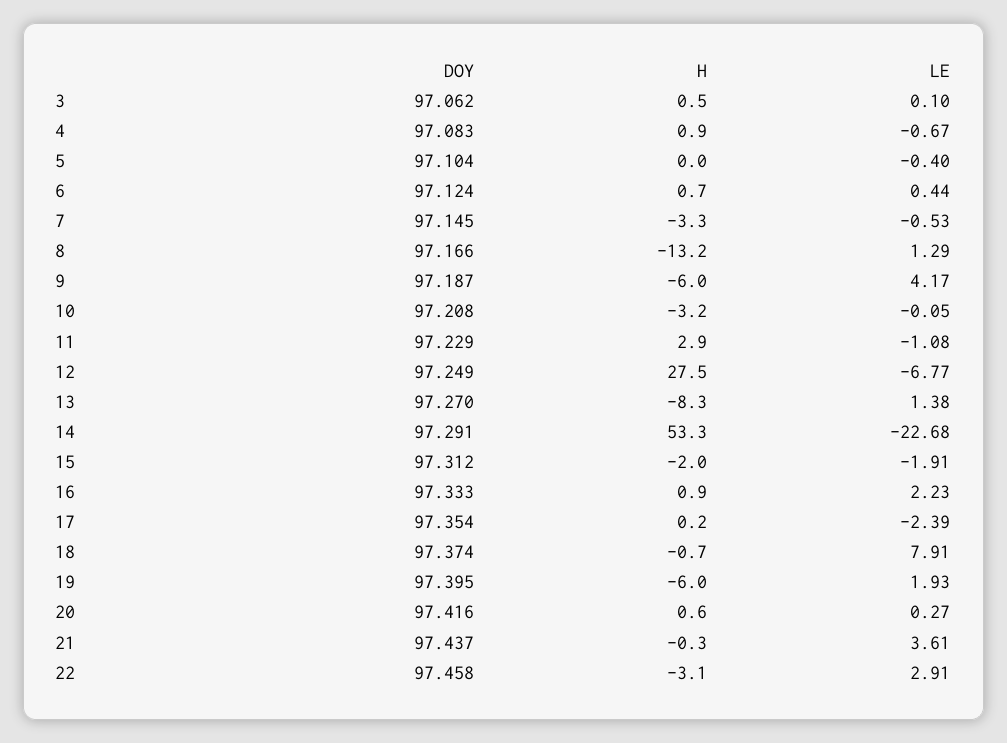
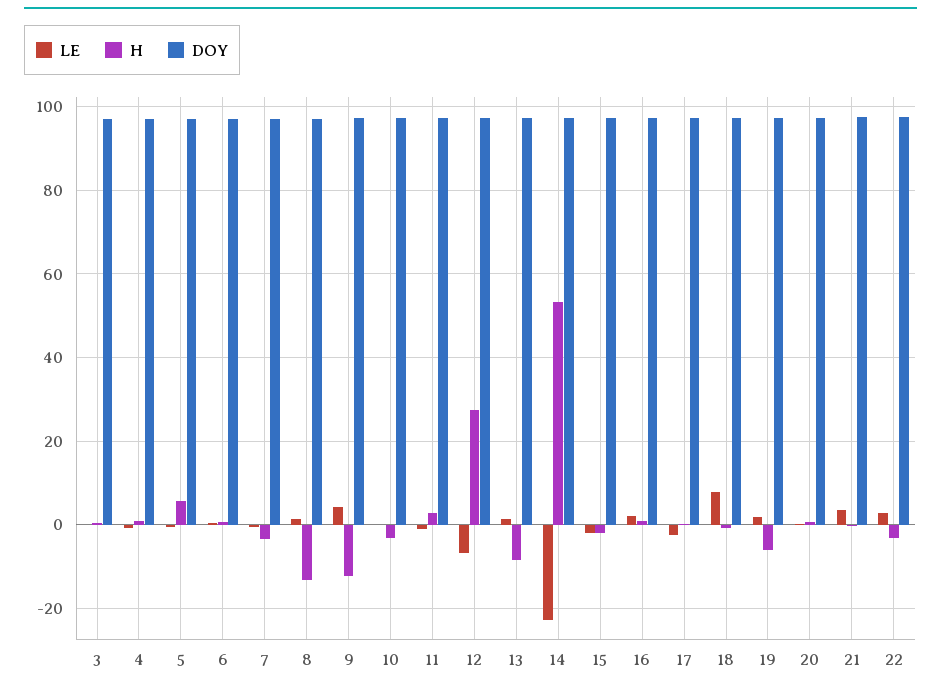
H, 5: 0 -> 6
H, 9: -6 -> -12

